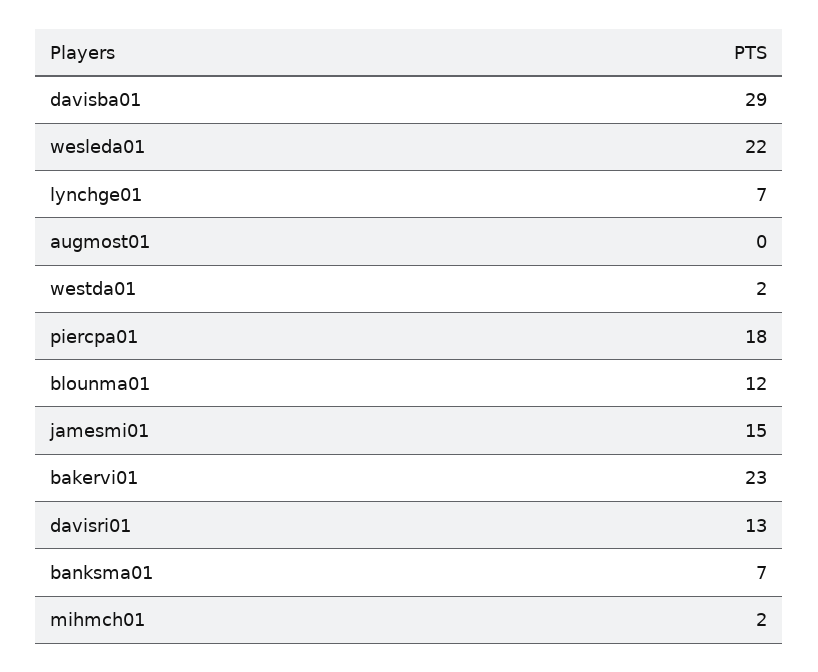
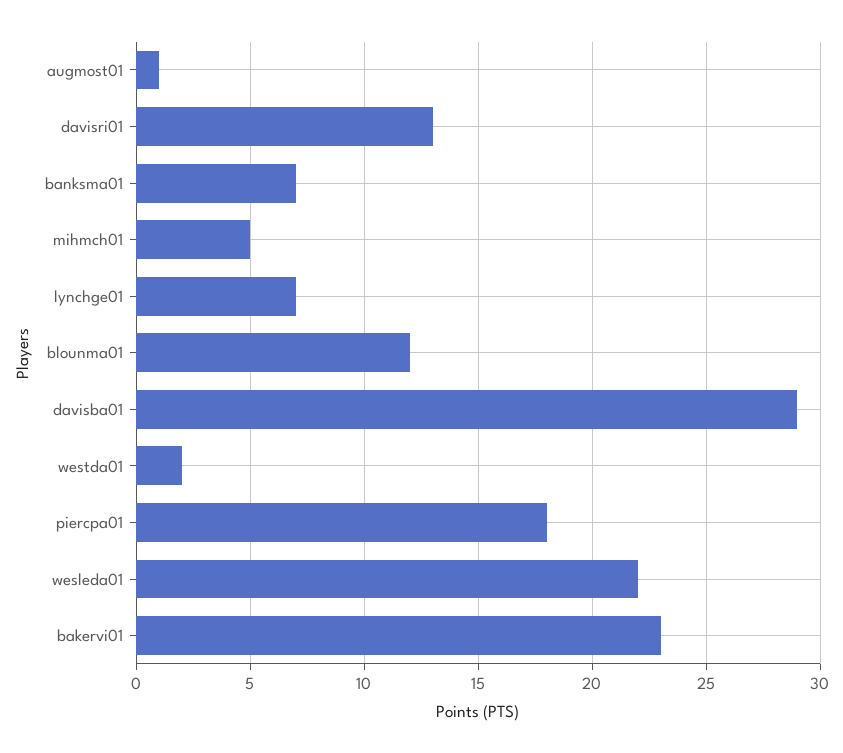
augmost01: 0 -> 1
jamesmi01: 15 -> none
mihmch01: 2 -> 5

